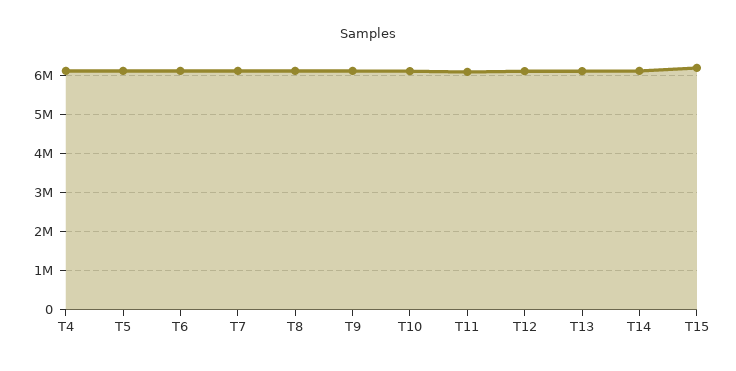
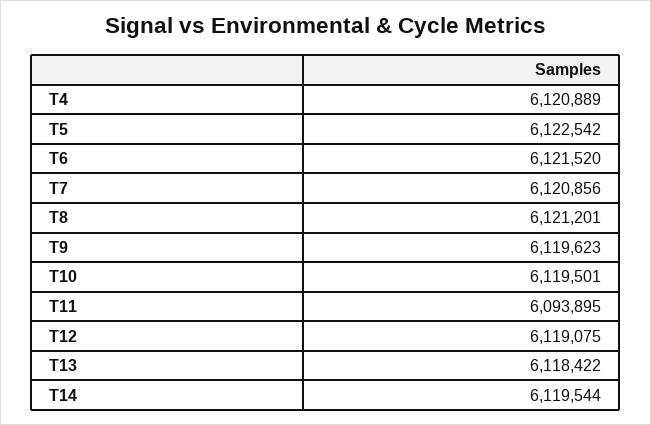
T15: 6200000 -> none

